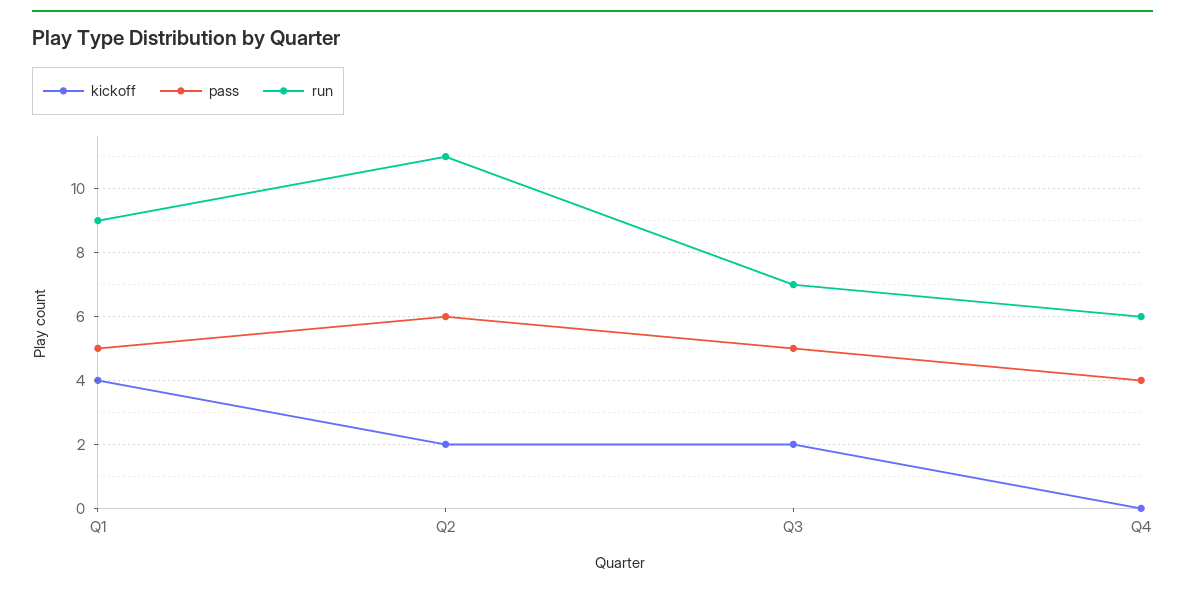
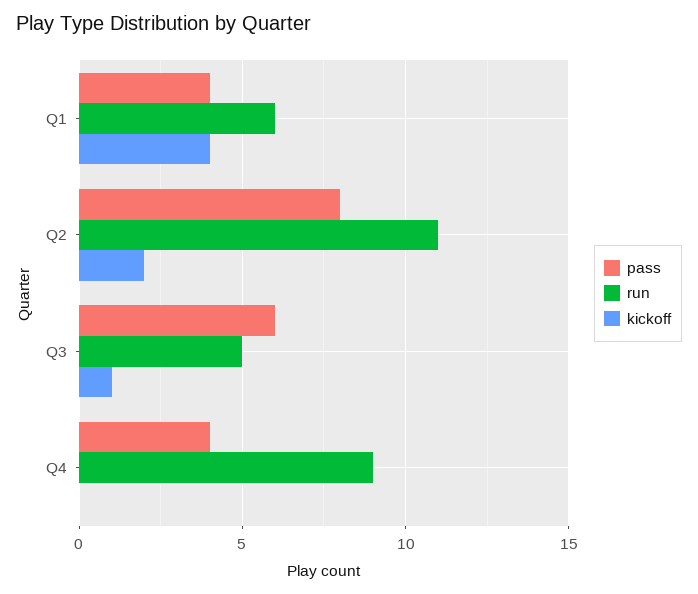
pass, Q1: 5 -> 4
run, Q1: 9 -> 6
pass, Q2: 6 -> 8
kickoff, Q3: 2 -> 1
pass, Q3: 5 -> 6
run, Q3: 7 -> 5
run, Q4: 6 -> 9

